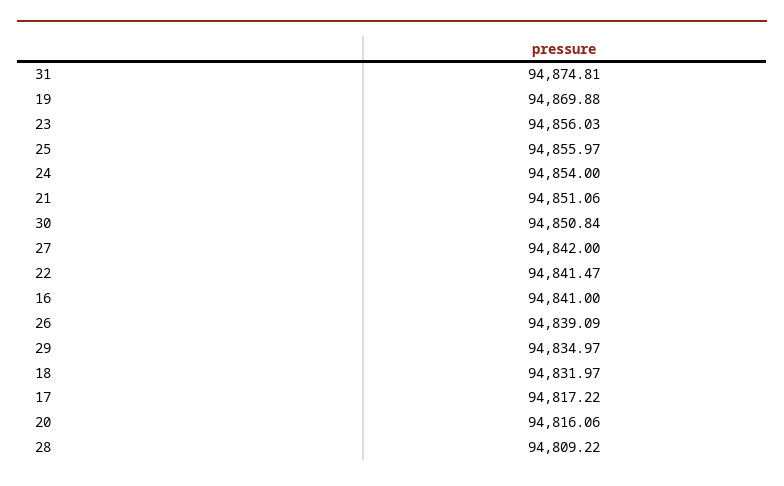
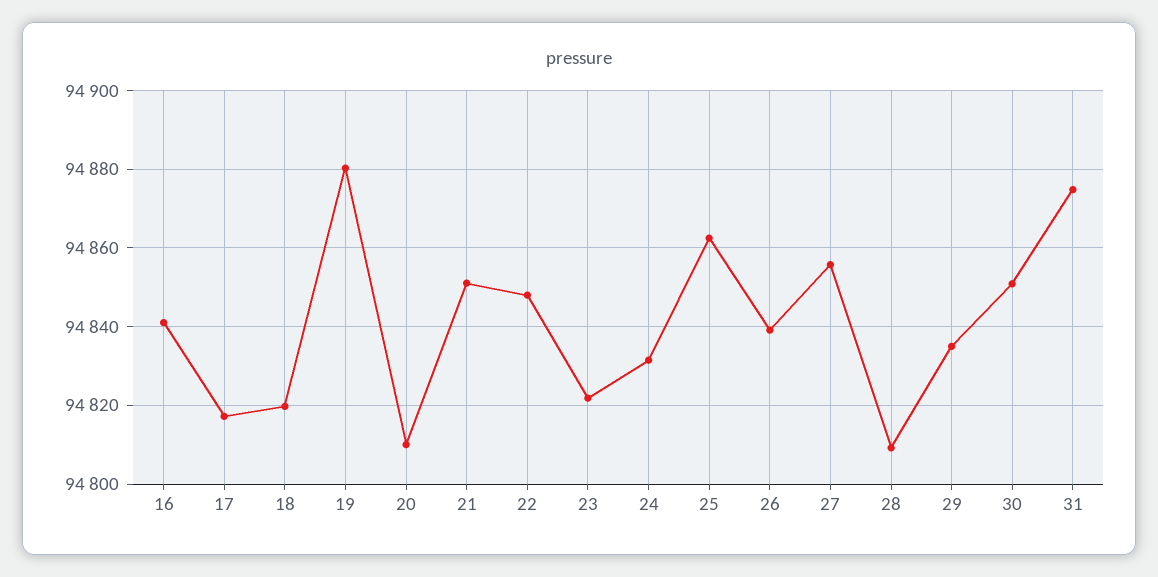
19: 94869.88 -> 94880
23: 94856.03 -> 94822
25: 94855.97 -> 94862
24: 94854 -> 94832
27: 94842 -> 94856
22: 94841.47 -> 94848
18: 94831.97 -> 94820
20: 94816.06 -> 94810

